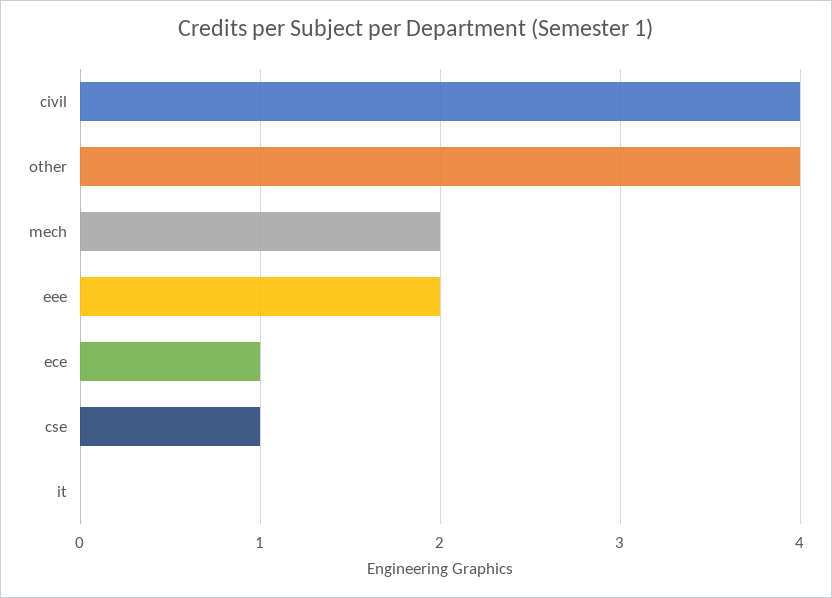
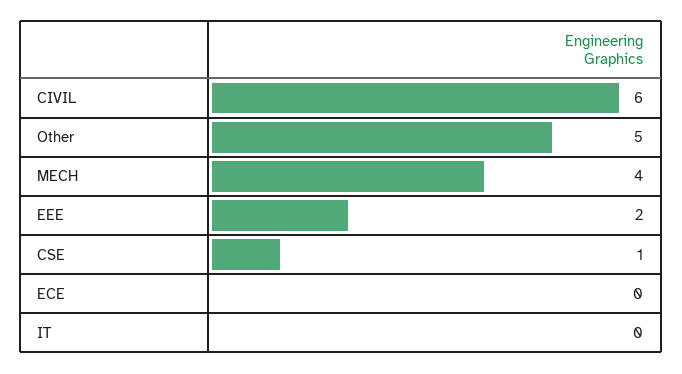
civil: 4 -> 6
other: 4 -> 5
mech: 2 -> 4
ece: 1 -> 0

